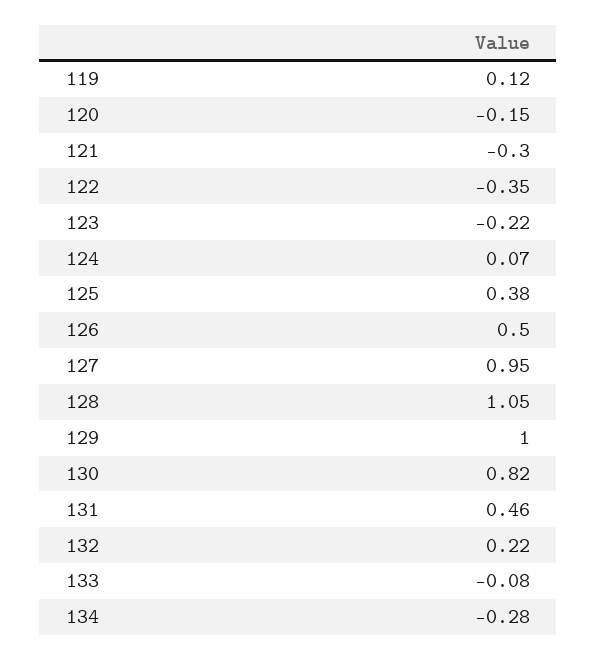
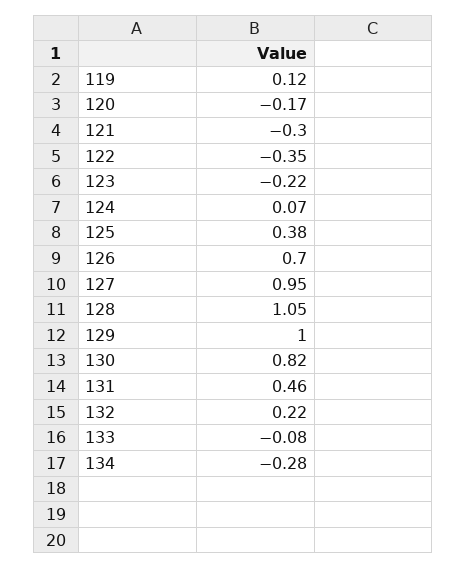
120: -0.15 -> -0.17
126: 0.5 -> 0.7

